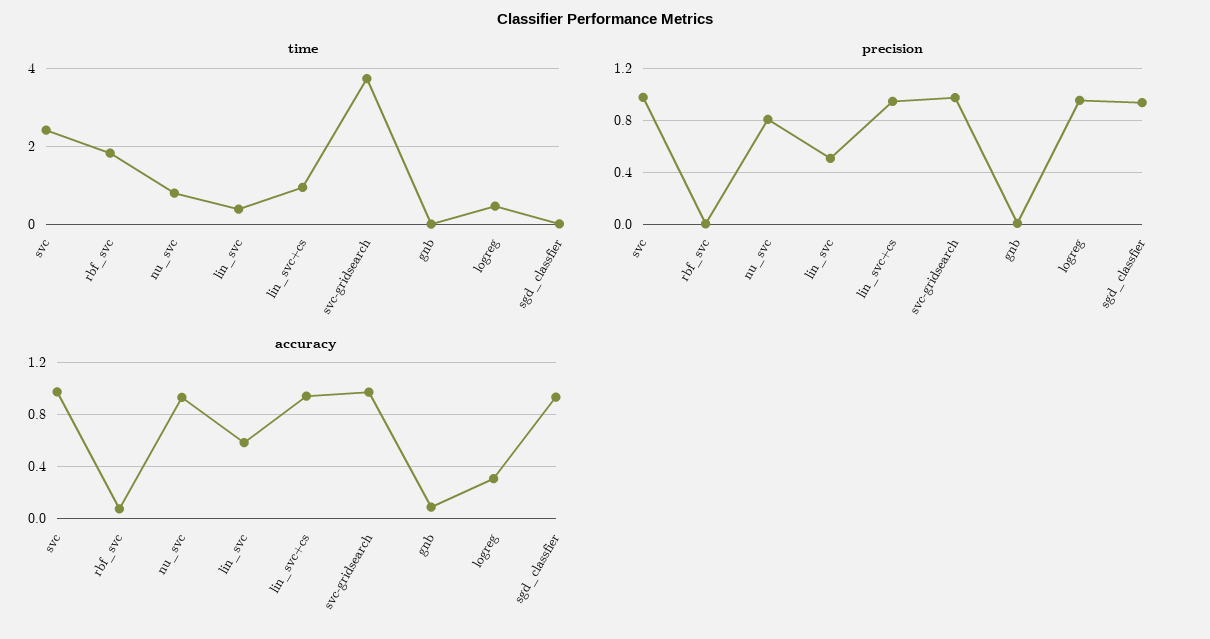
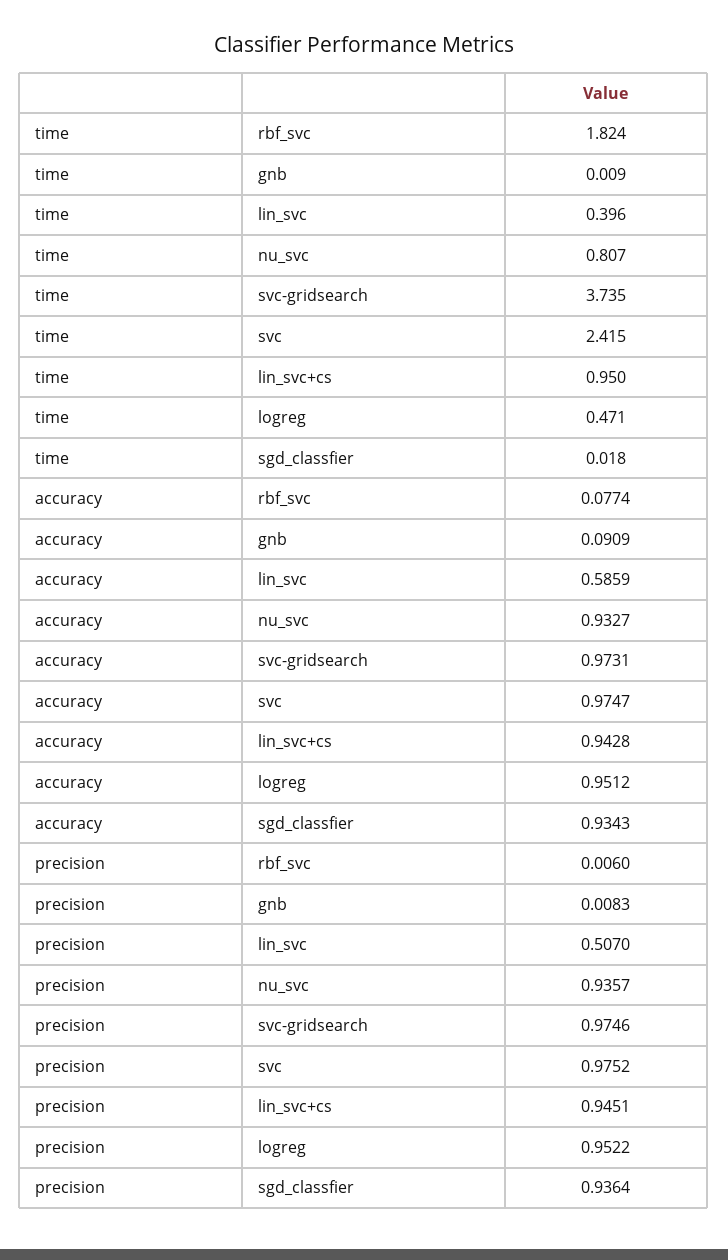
precision, nu_svc: 0.8 -> 0.9357
accuracy, logreg: 0.3 -> 0.9512

